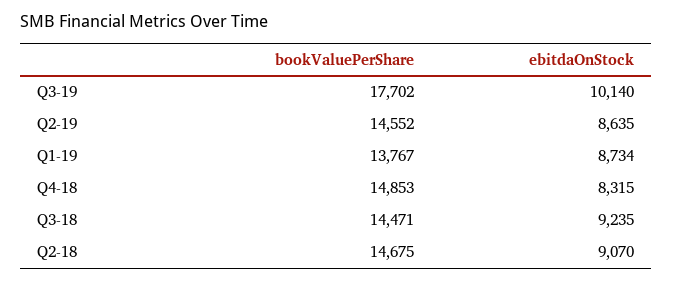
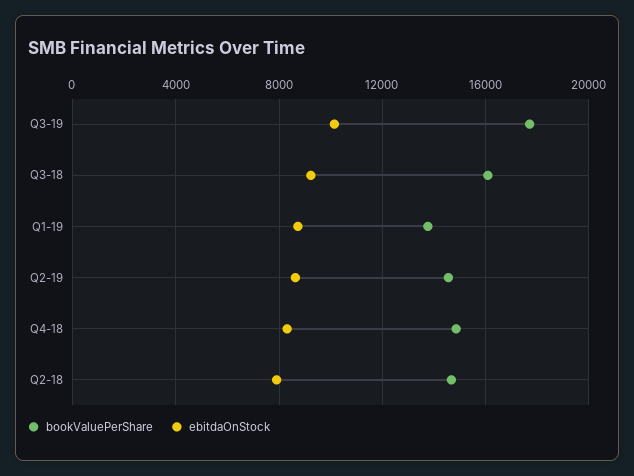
bookValuePerShare, Q3-18: 14471 -> 16000
ebitdaOnStock, Q2-18: 9070 -> 8000

